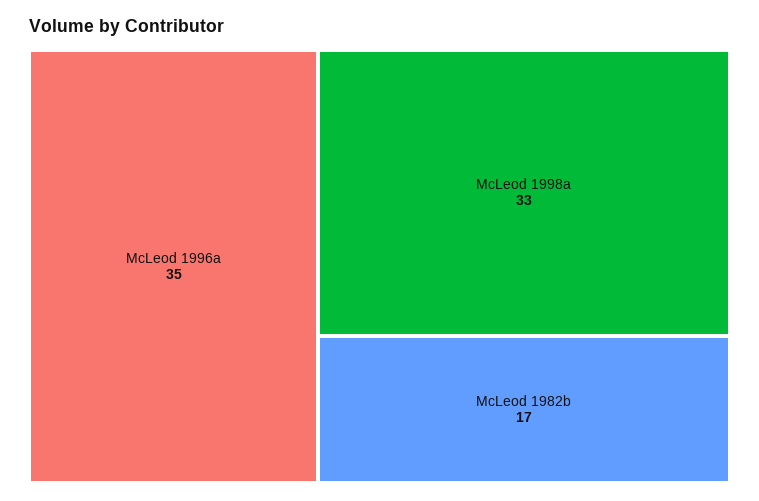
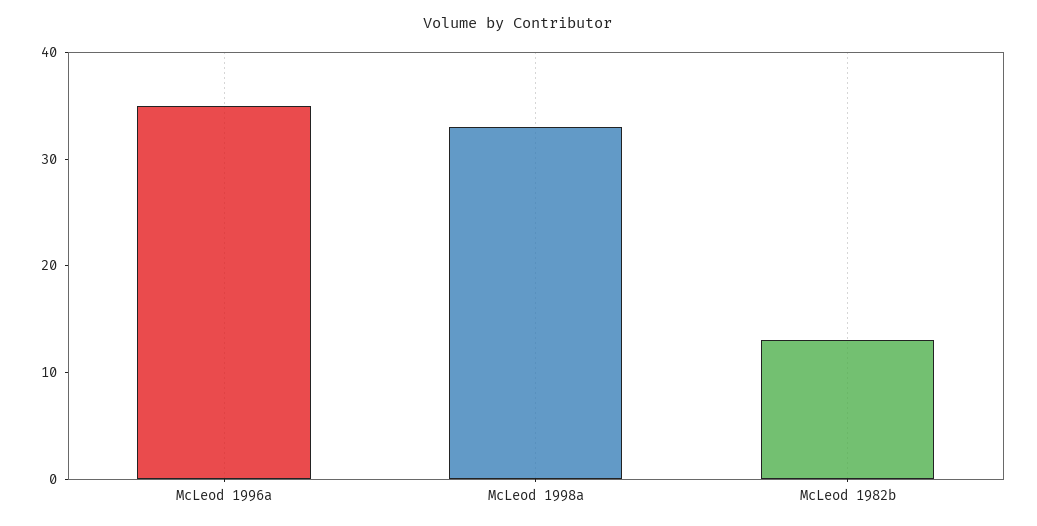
McLeod 1982b: 17 -> 13

